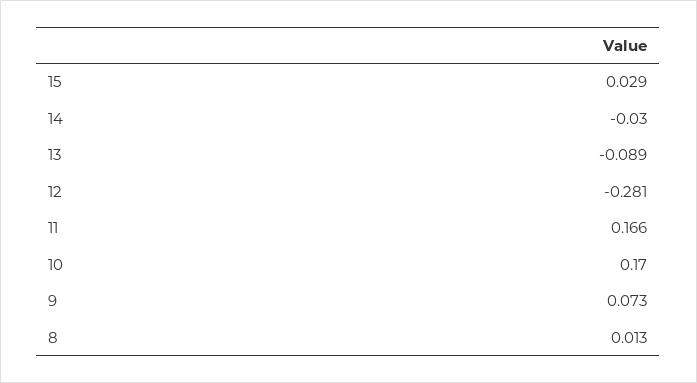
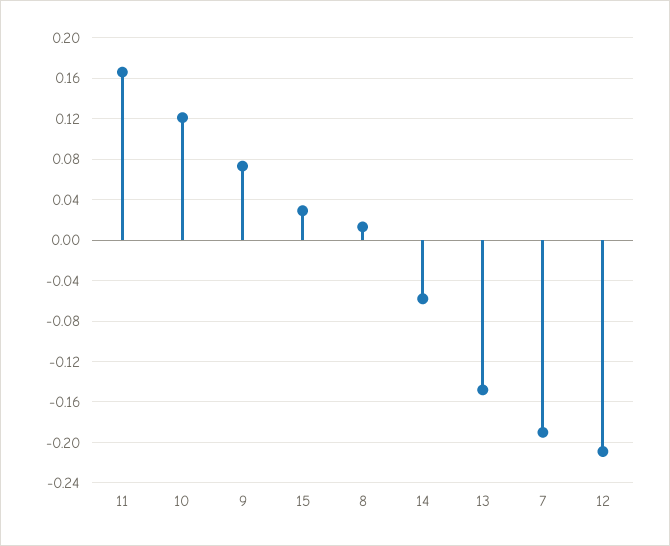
14: -0.03 -> -0.06
13: -0.089 -> -0.15
12: -0.281 -> -0.21
10: 0.17 -> 0.12
7: none -> -0.19

